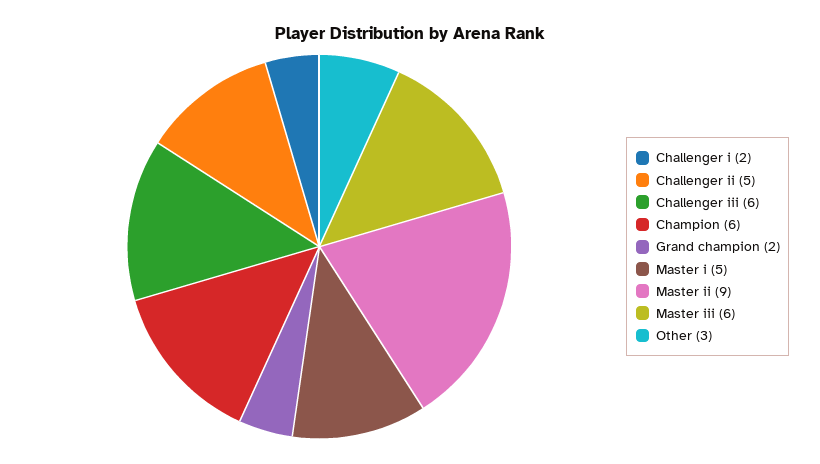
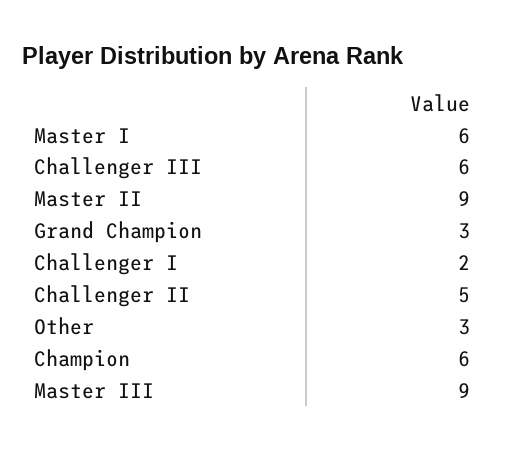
Grand champion: 2 -> 3
Master i: 5 -> 6
Master iii: 6 -> 9

